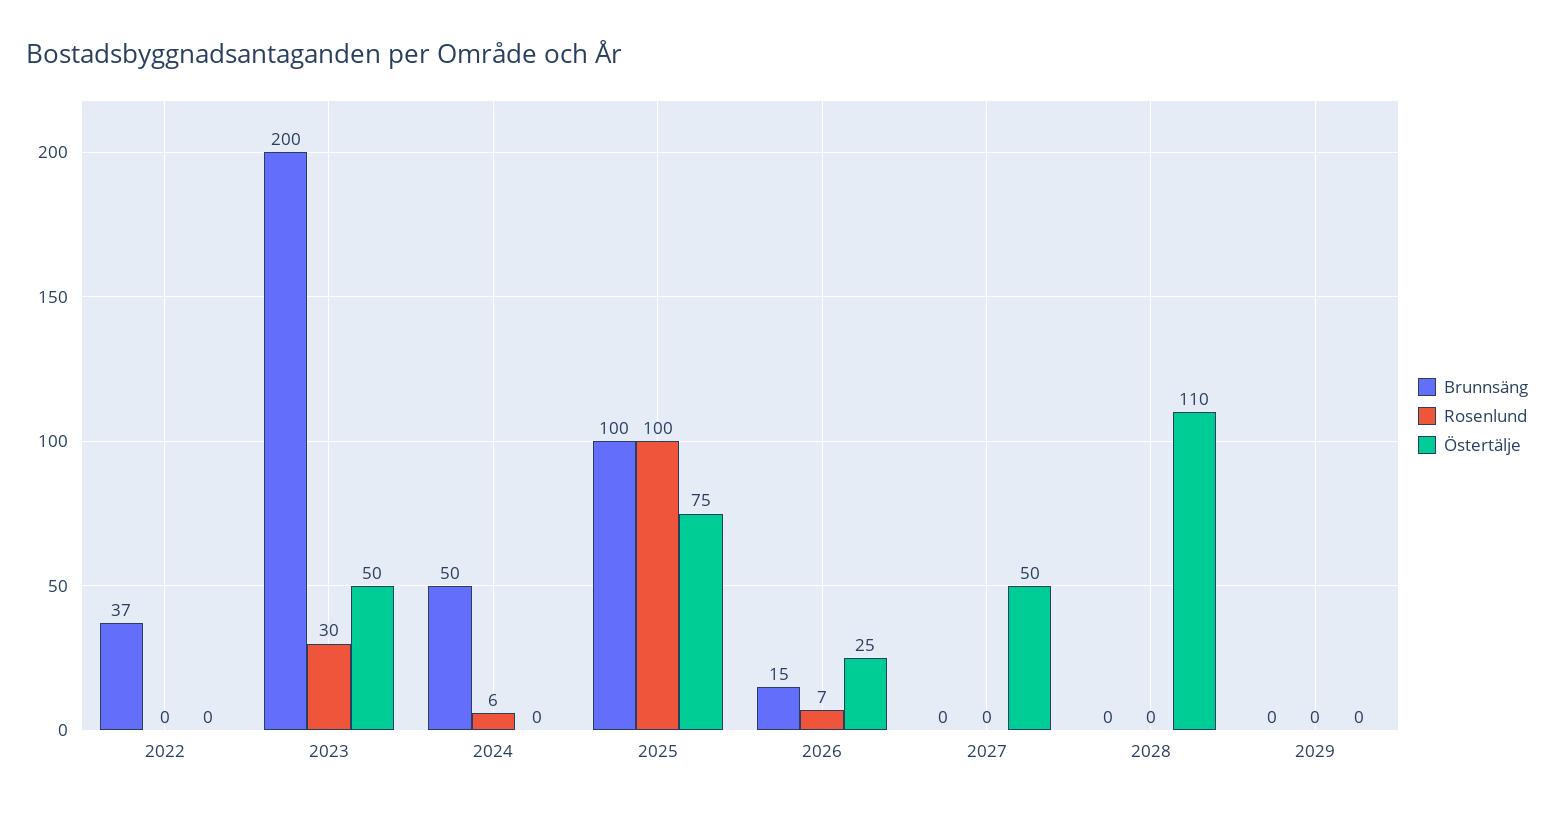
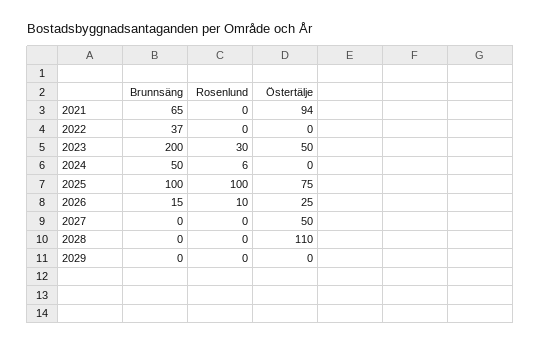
Rosenlund, 2026: 7 -> 10
Brunnsäng, 2021: none -> 65
Rosenlund, 2021: none -> 0
Östertälje, 2021: none -> 94

